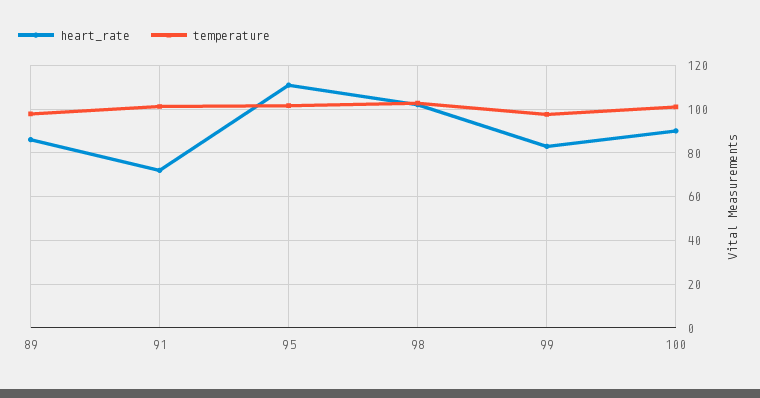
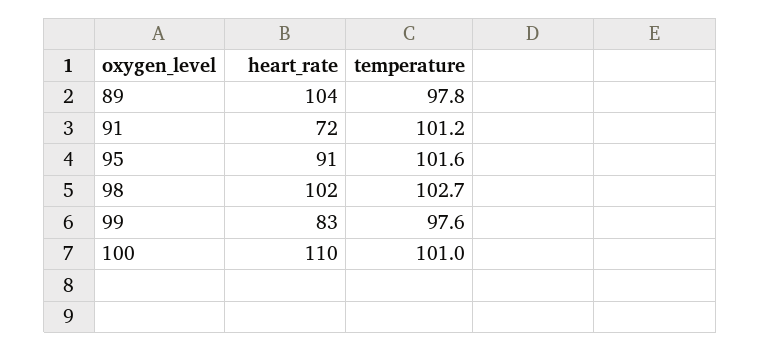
heart_rate, 89: 85 -> 104
heart_rate, 95: 110 -> 91
heart_rate, 100: 90 -> 110

